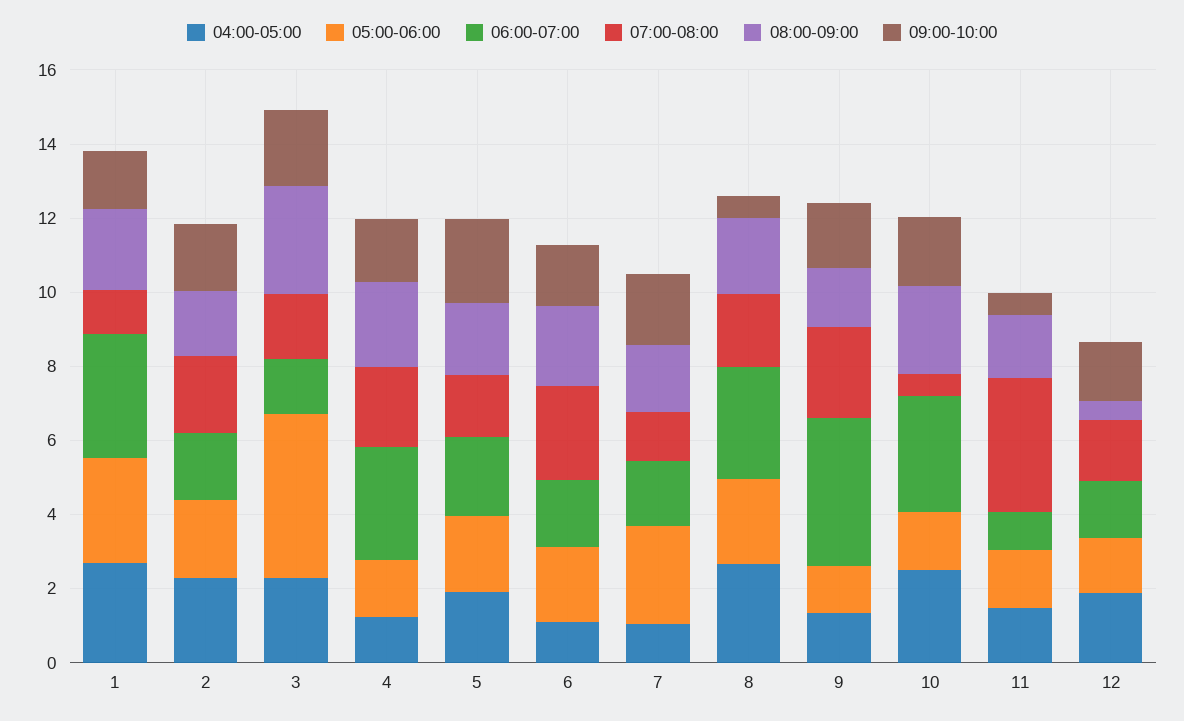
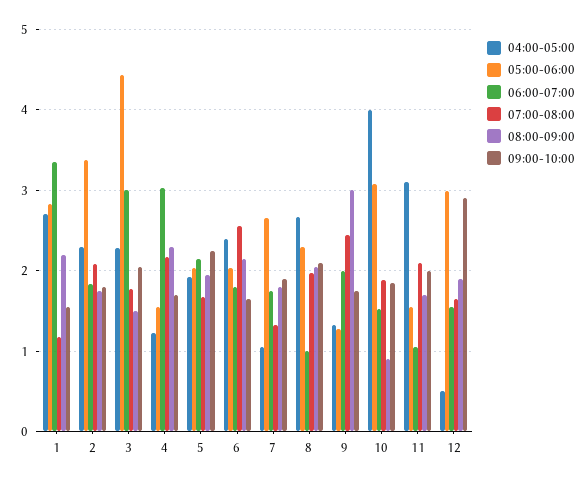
05:00-06:00, 2: 2 -> 3.4
06:00-07:00, 3: 1.5 -> 3
08:00-09:00, 3: 3 -> 1.5
04:00-05:00, 6: 1 -> 2.4
06:00-07:00, 8: 3 -> 1
09:00-10:00, 8: 0.5 -> 2.1
06:00-07:00, 9: 4 -> 2
08:00-09:00, 9: 1.5 -> 3
04:00-05:00, 10: 2.5 -> 4
05:00-06:00, 10: 1.5 -> 3.1
06:00-07:00, 10: 3 -> 1.5
07:00-08:00, 10: 0.5 -> 1.9
08:00-09:00, 10: 2.5 -> 0.9
04:00-05:00, 11: 1.5 -> 3.1
07:00-08:00, 11: 3.5 -> 2.1
09:00-10:00, 11: 0.5 -> 2
04:00-05:00, 12: 2 -> 0.5
05:00-06:00, 12: 1.5 -> 3
08:00-09:00, 12: 0.5 -> 1.9
09:00-10:00, 12: 1.5 -> 2.9

